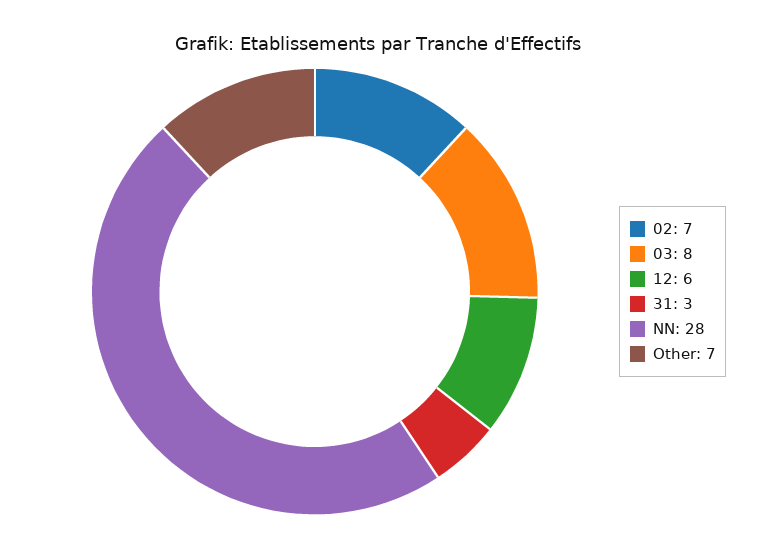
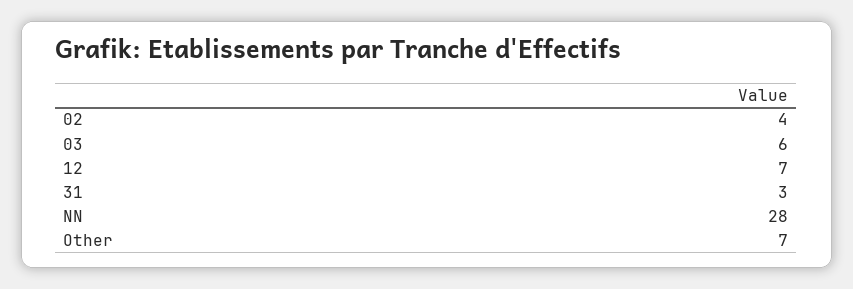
02: 7 -> 4
03: 8 -> 6
12: 6 -> 7

